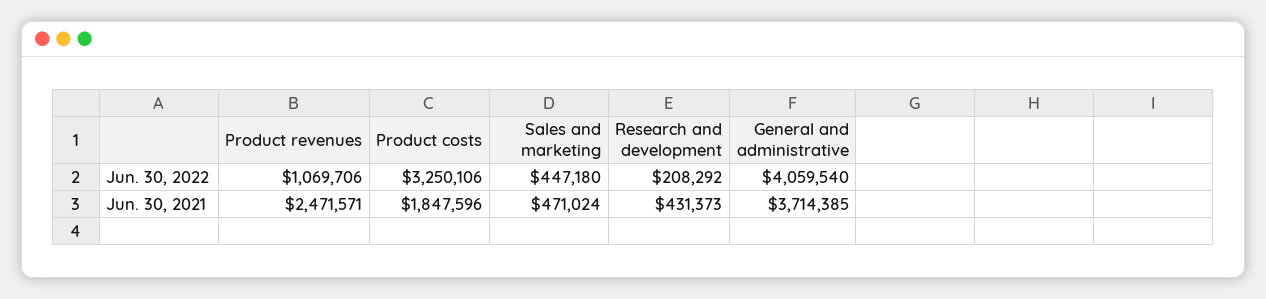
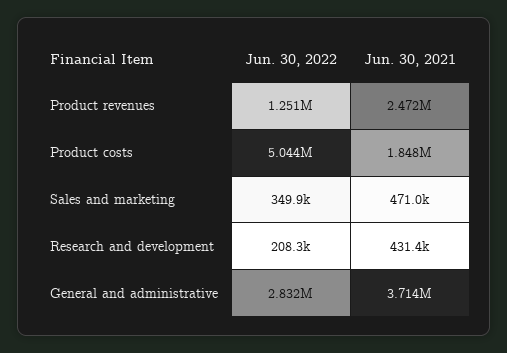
Product revenues, Jun. 30, 2022: 1069706 -> 1251000
Product costs, Jun. 30, 2022: 3250106 -> 5044000
Sales and marketing, Jun. 30, 2022: 447180 -> 349900
General and administrative, Jun. 30, 2022: 4059540 -> 2832000

